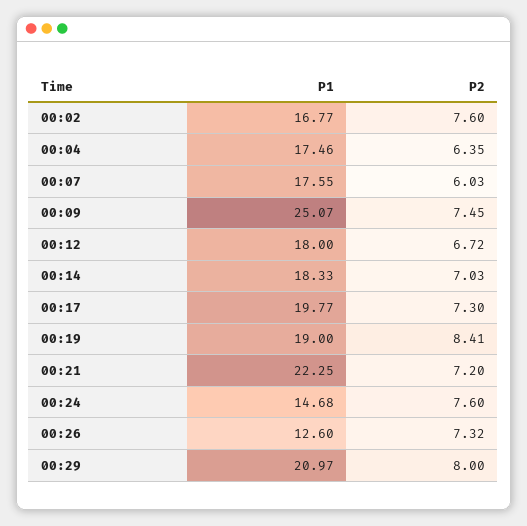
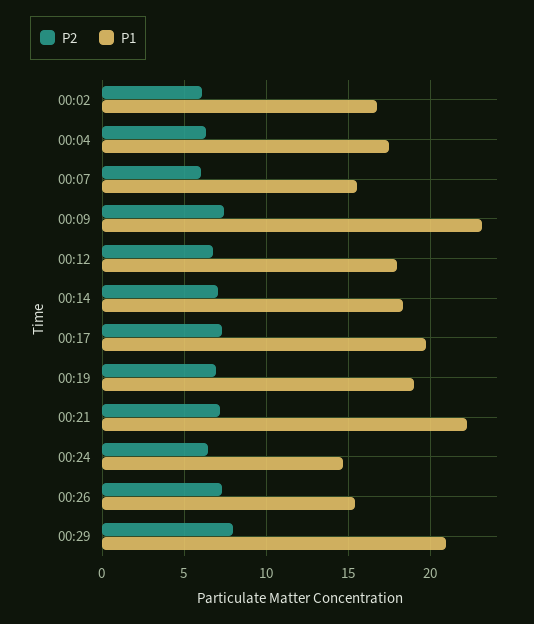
P2, 00:02: 7.6 -> 6
P1, 00:07: 17.55 -> 15.5
P1, 00:09: 25.07 -> 23
P2, 00:19: 8.41 -> 7
P2, 00:24: 7.6 -> 6.5
P1, 00:26: 12.6 -> 15.5

